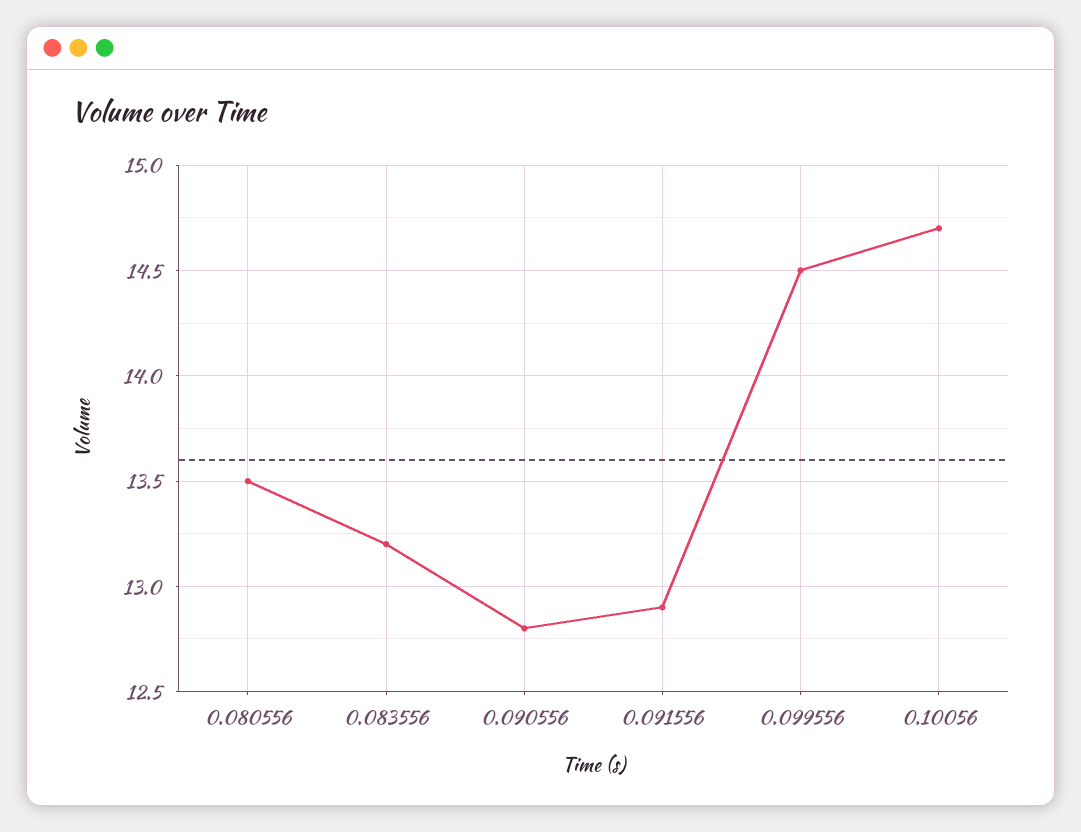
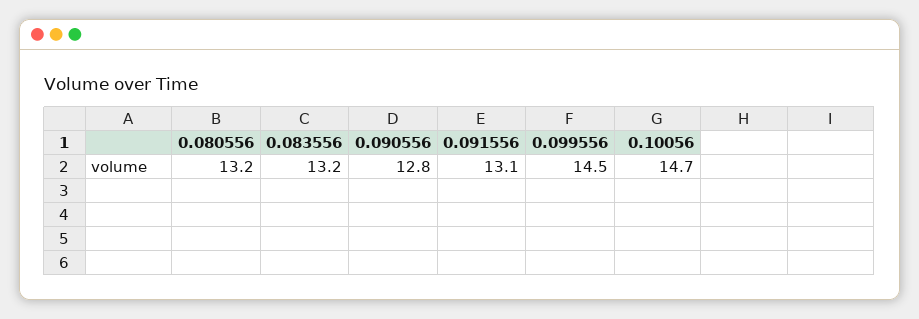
0.080556: 13.5 -> 13.2
0.091556: 12.9 -> 13.1

